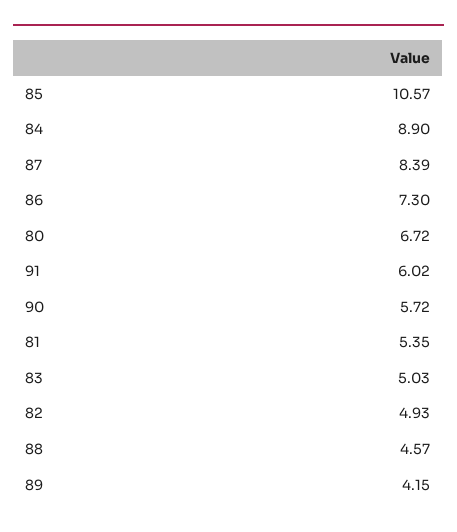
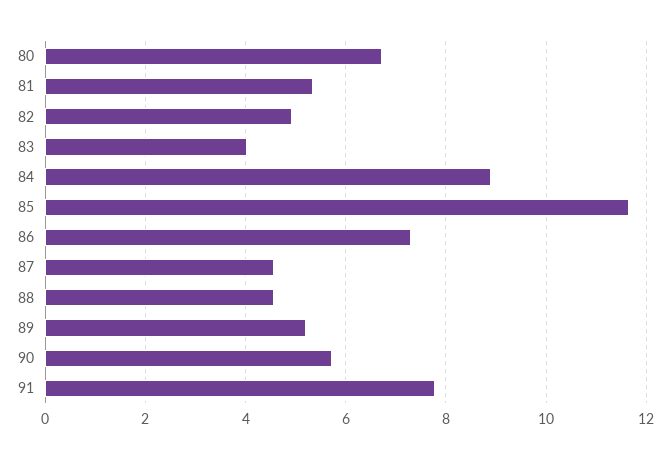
85: 10.57 -> 11.6
87: 8.39 -> 4.6
91: 6.02 -> 7.8
83: 5.03 -> 4
89: 4.15 -> 5.2

